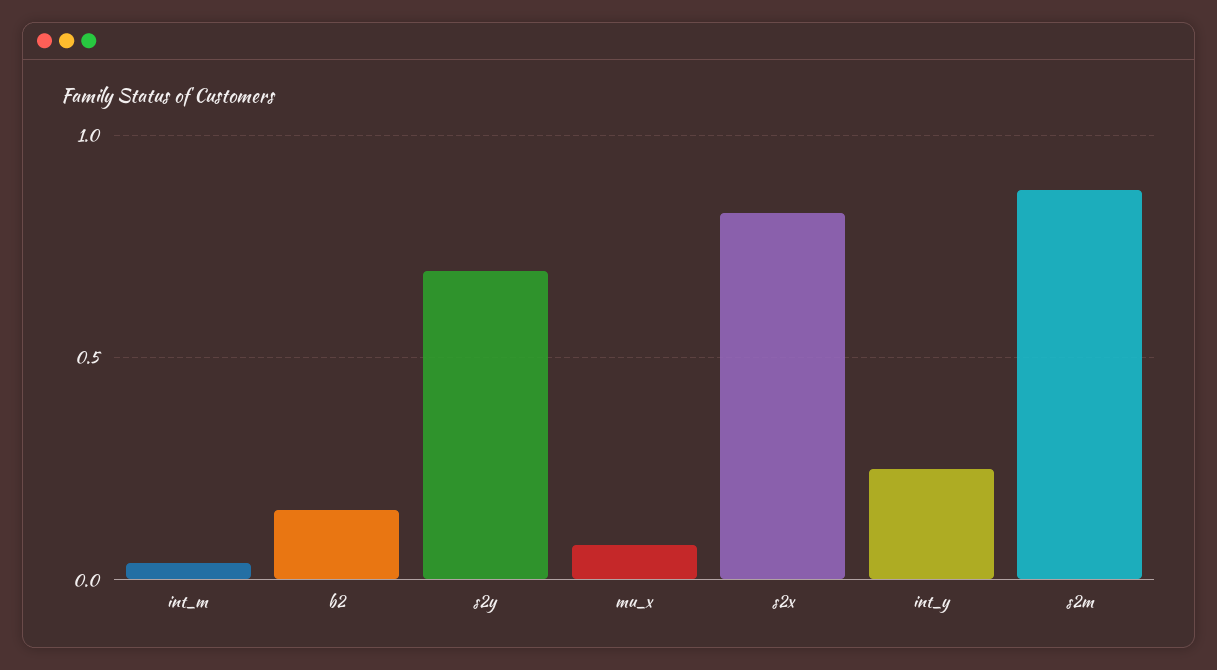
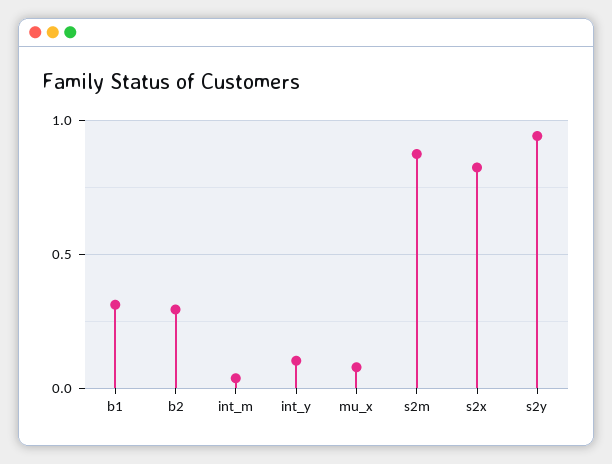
b2: 0.15 -> 0.3
s2y: 0.7 -> 0.95
int_y: 0.25 -> 0.1
b1: none -> 0.3

